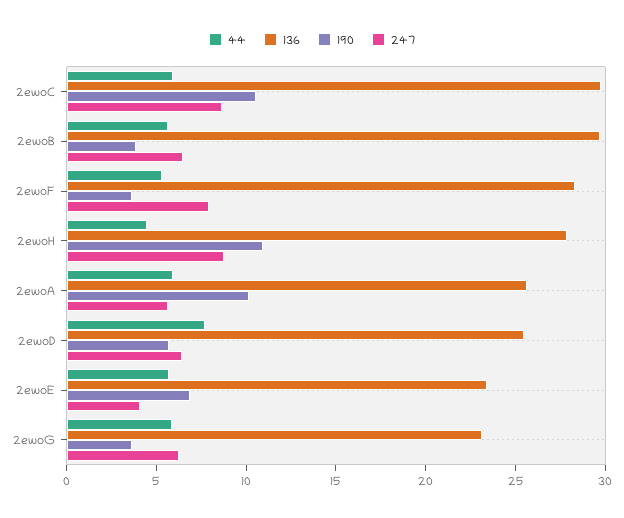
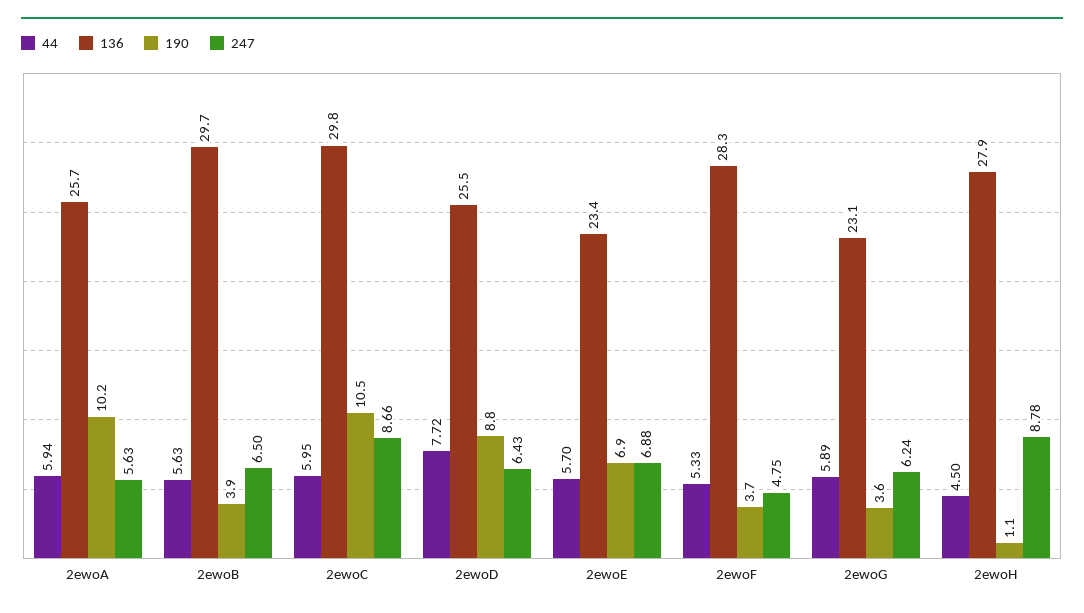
247, 2ewoF: 8 -> 4.75
190, 2ewoH: 11 -> 1.1
190, 2ewoD: 6 -> 8.8
247, 2ewoE: 4 -> 6.88

